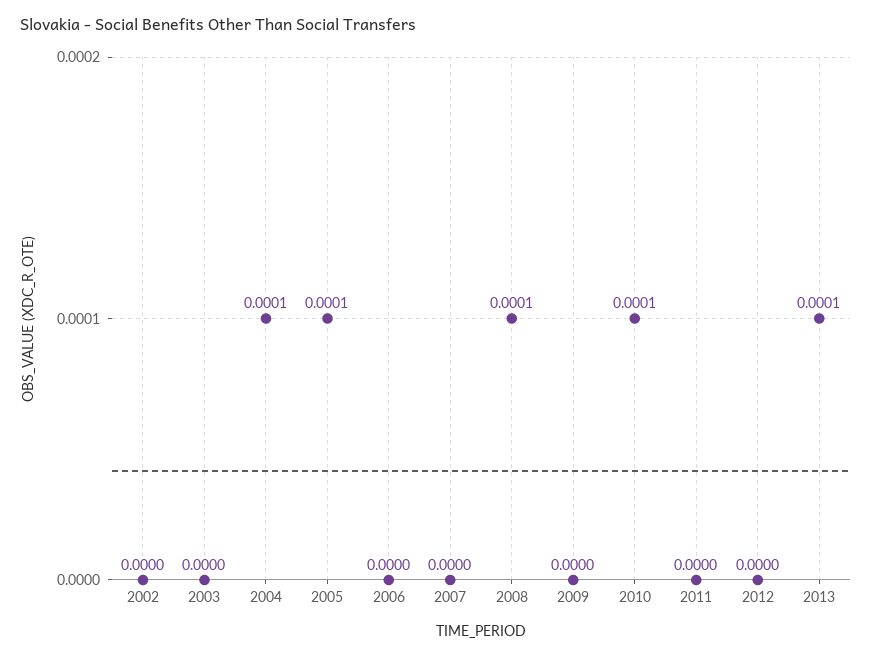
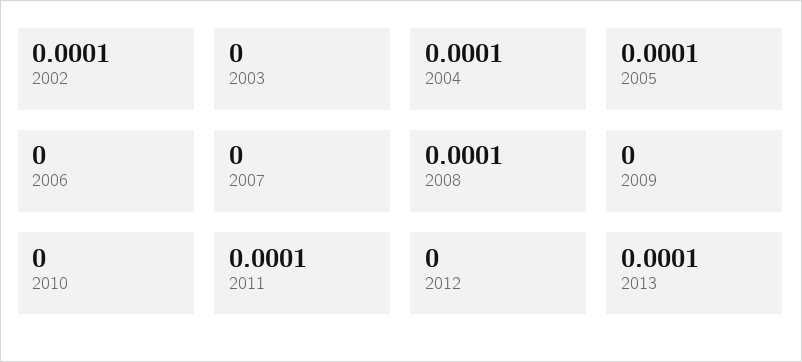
2002: 0 -> 0.0001
2010: 0.0001 -> 0
2011: 0 -> 0.0001

